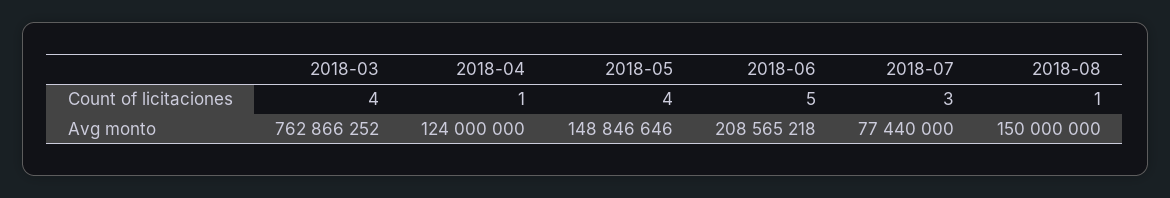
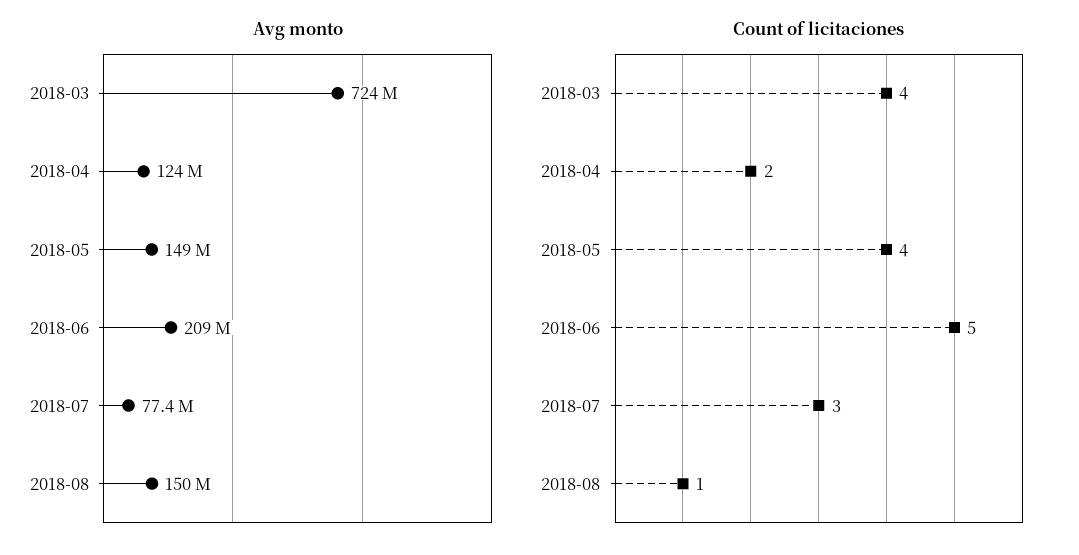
Count of licitaciones, 2018-04: 1 -> 2
Avg monto, 2018-03: 762866252 -> 724000000

